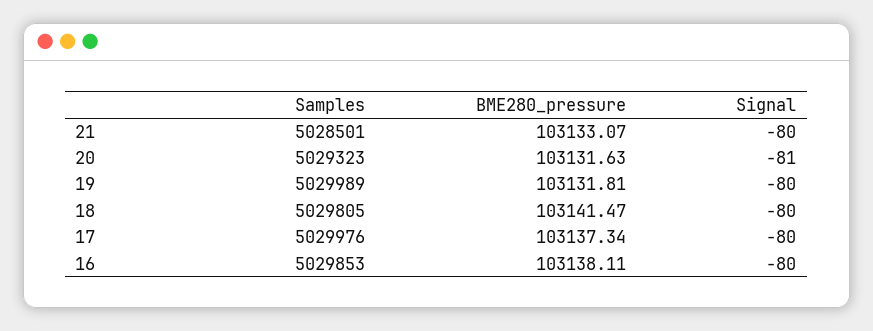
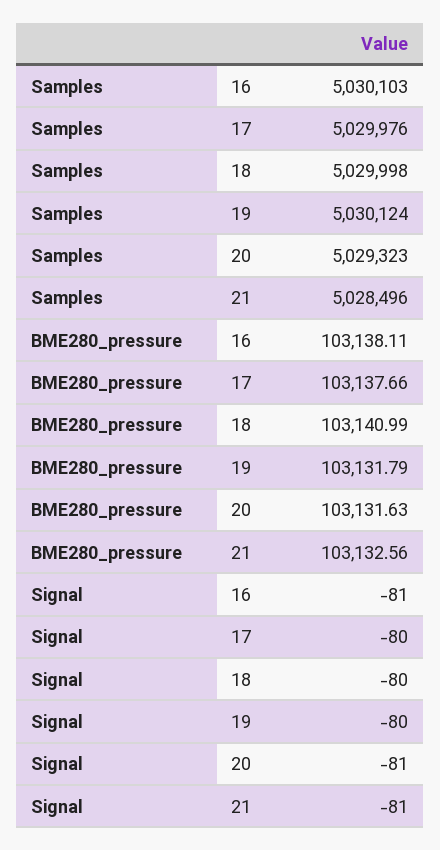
Samples, 21: 5028501 -> 5028496
BME280_pressure, 21: 103133.07 -> 103132.56
Signal, 21: -80 -> -81
Samples, 19: 5029989 -> 5030124
BME280_pressure, 19: 103131.81 -> 103131.79
Samples, 18: 5029805 -> 5029998
BME280_pressure, 18: 103141.47 -> 103140.99
BME280_pressure, 17: 103137.34 -> 103137.66
Samples, 16: 5029853 -> 5030103
Signal, 16: -80 -> -81

